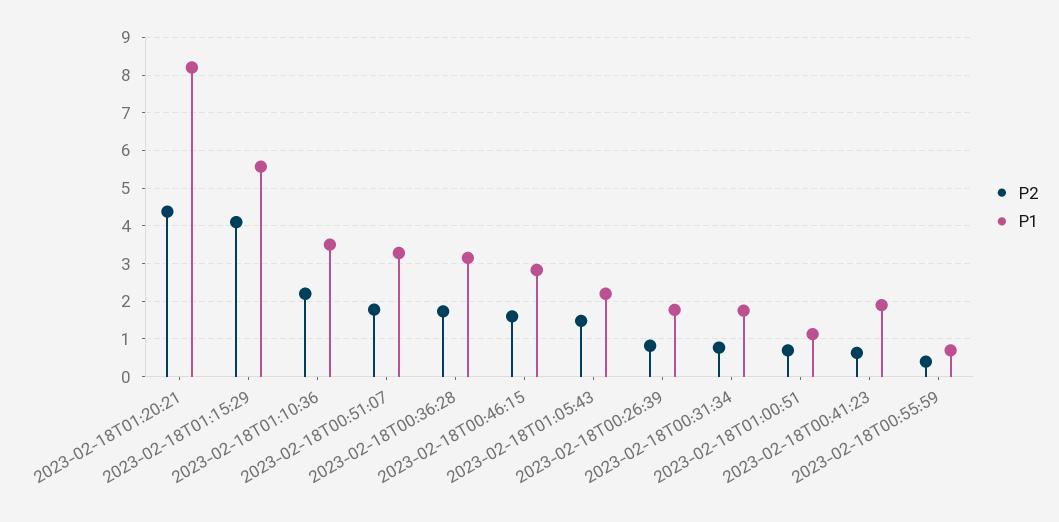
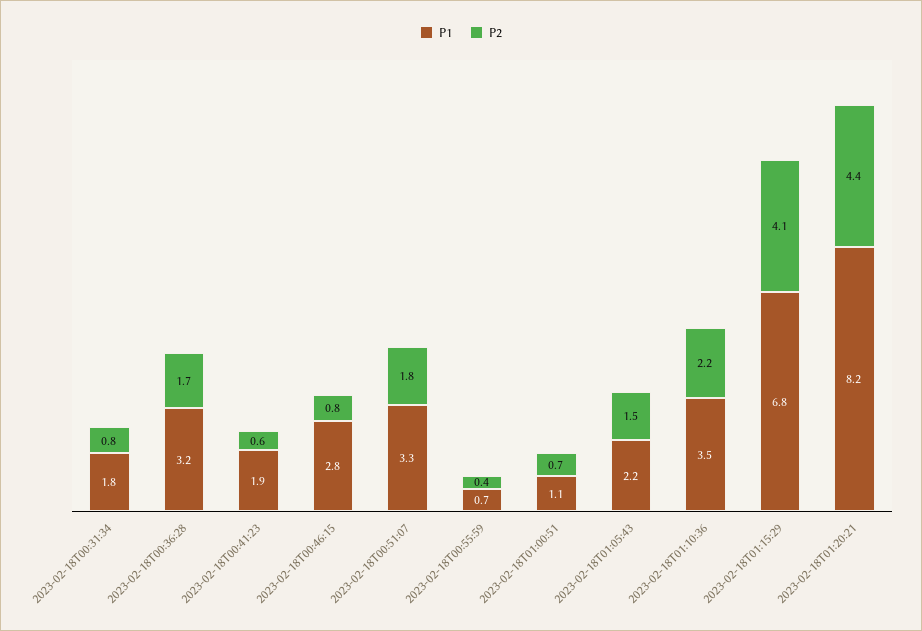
P1, 2023-02-18T01:15:29: 5.6 -> 6.8
P2, 2023-02-18T00:46:15: 1.6 -> 0.8
P2, 2023-02-18T00:26:39: 0.8 -> none
P1, 2023-02-18T00:26:39: 1.8 -> none

